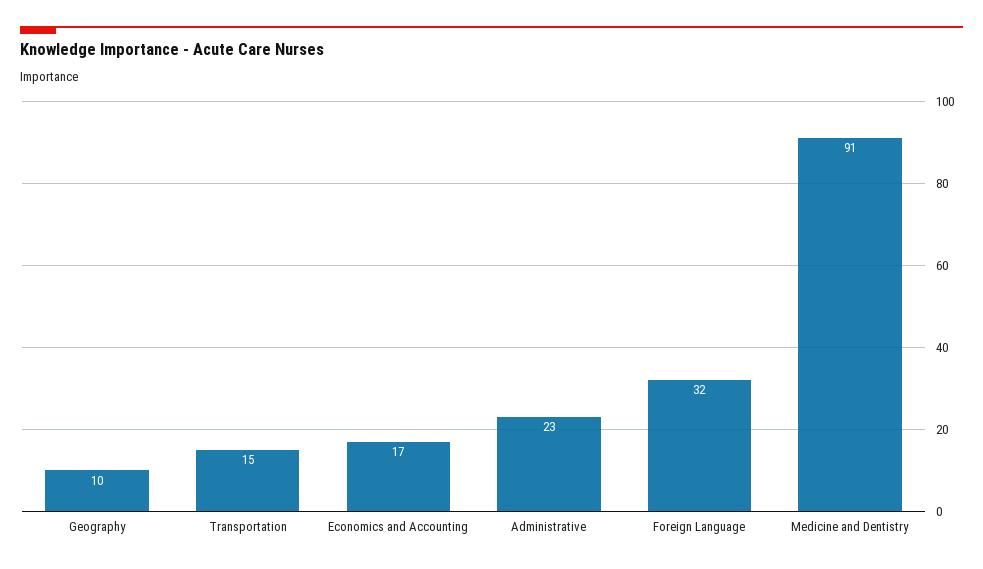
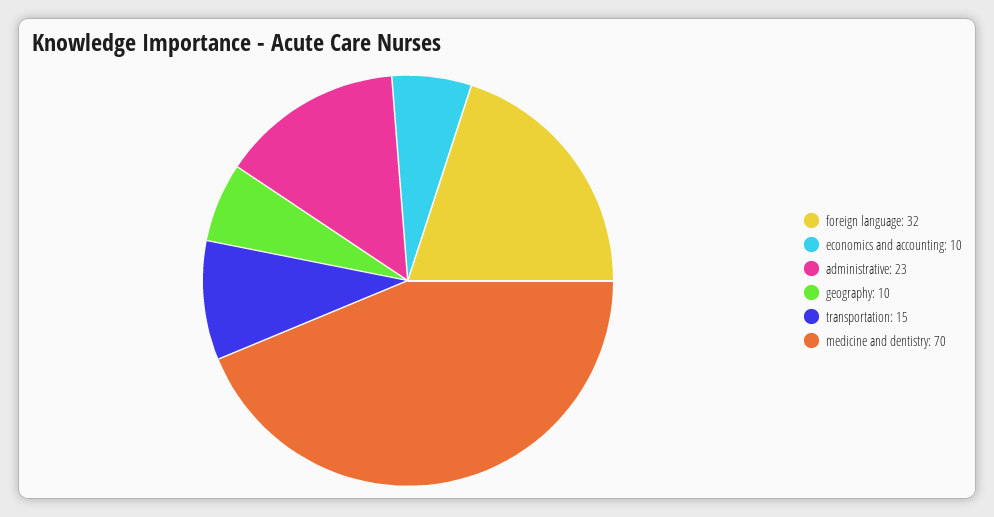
Economics and Accounting: 17 -> 10
Medicine and Dentistry: 91 -> 70

